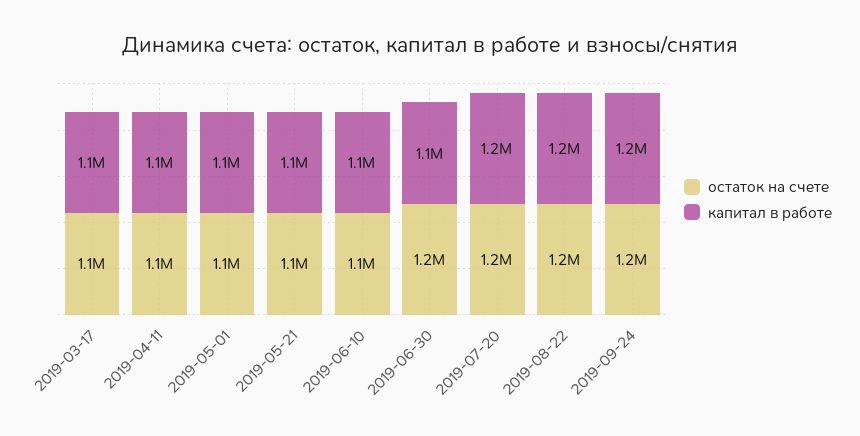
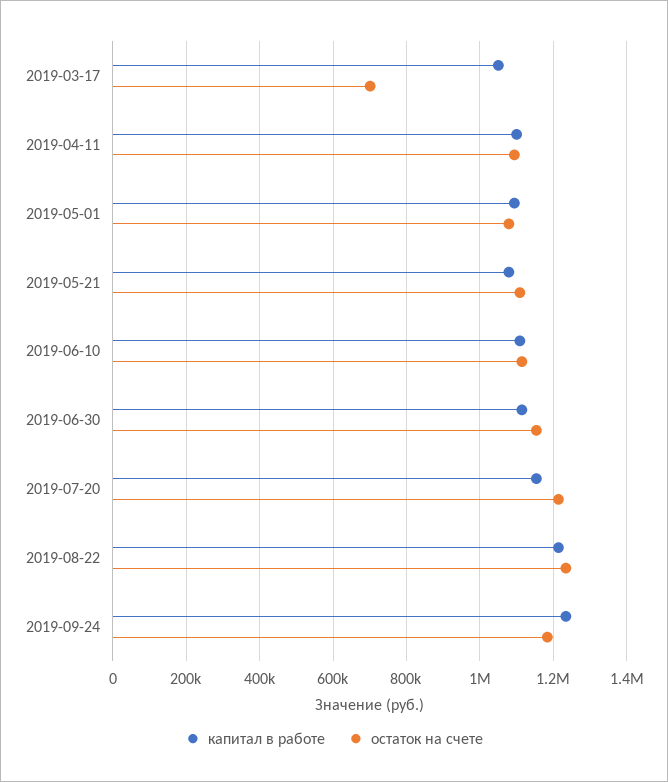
остаток на счете, 2019-03-17: 1100000 -> 700000

